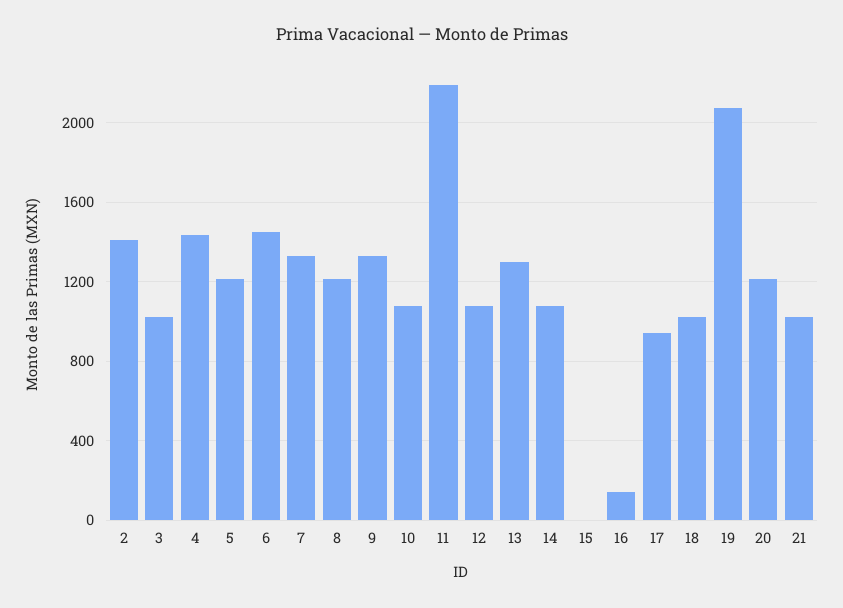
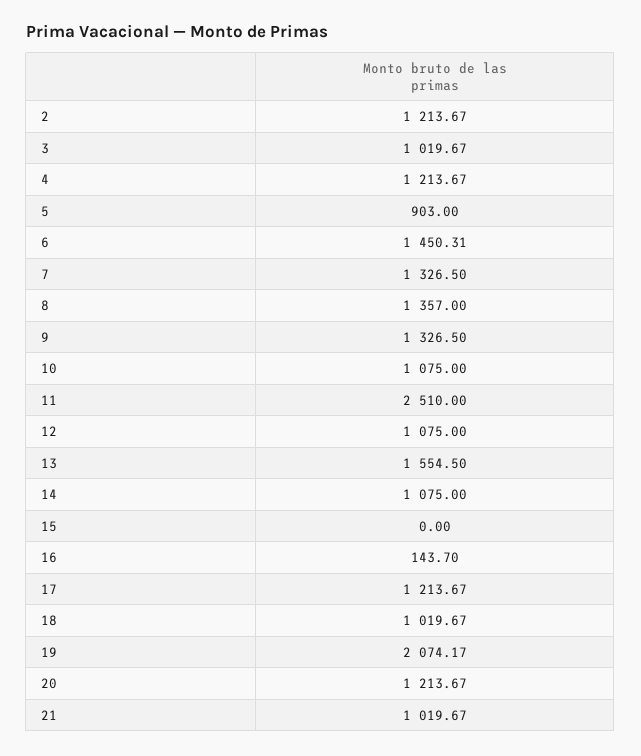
2: 1400 -> 1213.67
4: 1450 -> 1213.67
5: 1200 -> 903
8: 1200 -> 1357
11: 2200 -> 2510
13: 1300 -> 1554.5
17: 950 -> 1213.67

